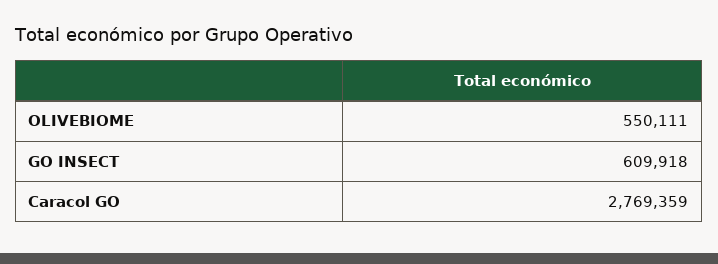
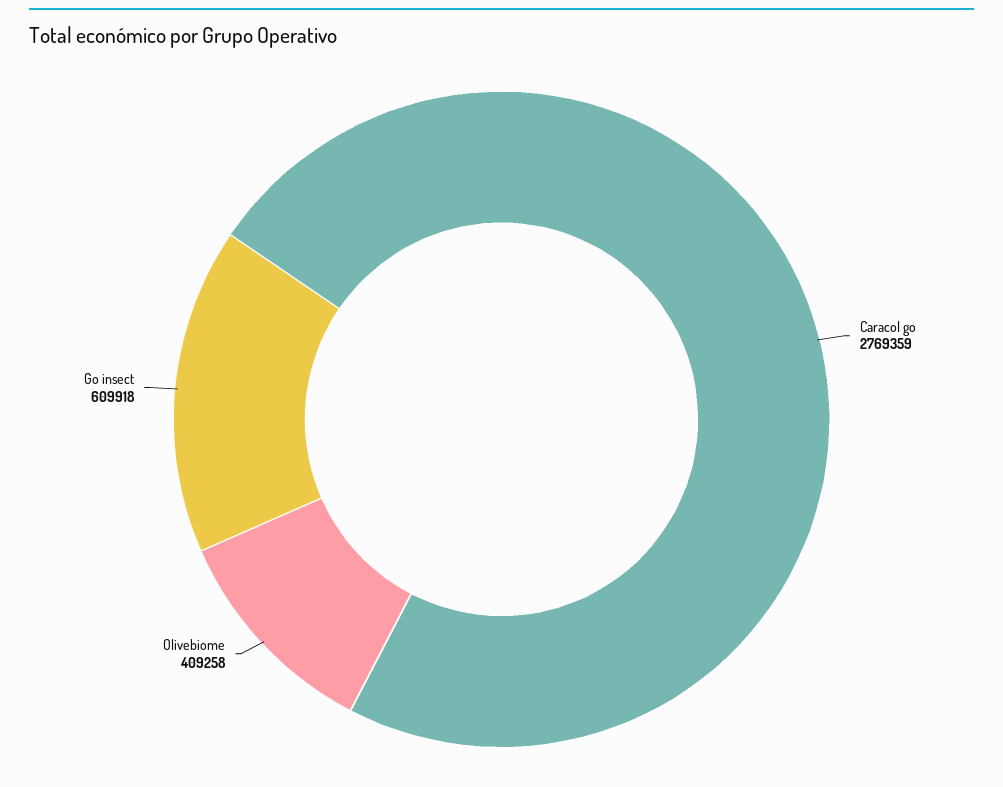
OLIVEBIOME: 550111 -> 409258

